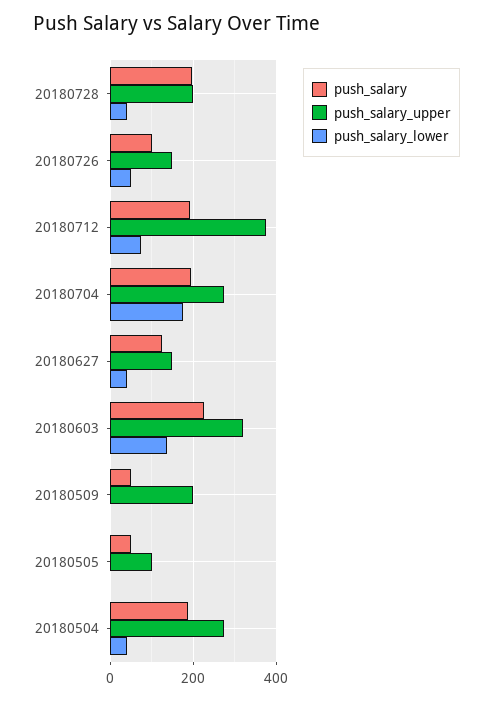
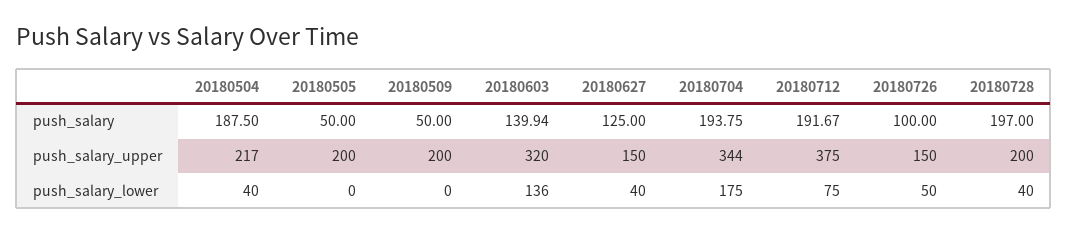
push_salary_upper, 20180704: 280 -> 344
push_salary, 20180603: 220 -> 139.94
push_salary_upper, 20180505: 100 -> 200
push_salary_upper, 20180504: 280 -> 217

